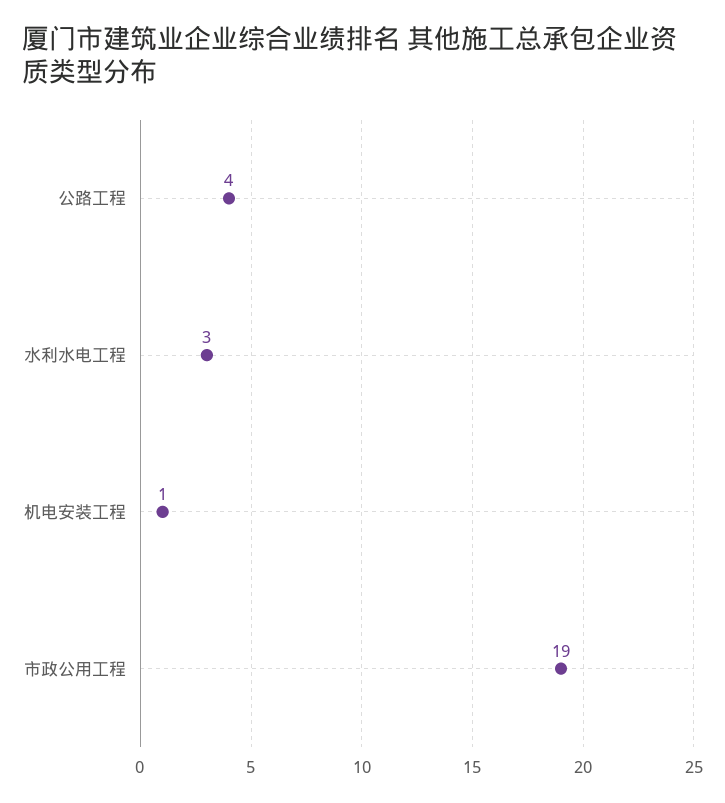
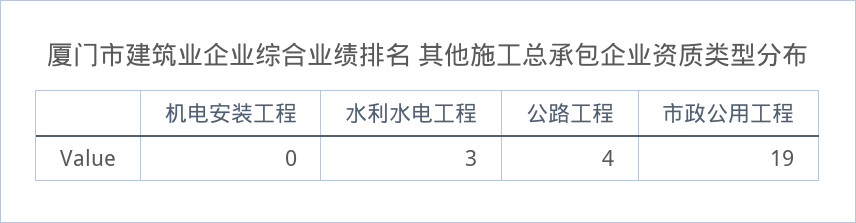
机电安装工程: 1 -> 0

